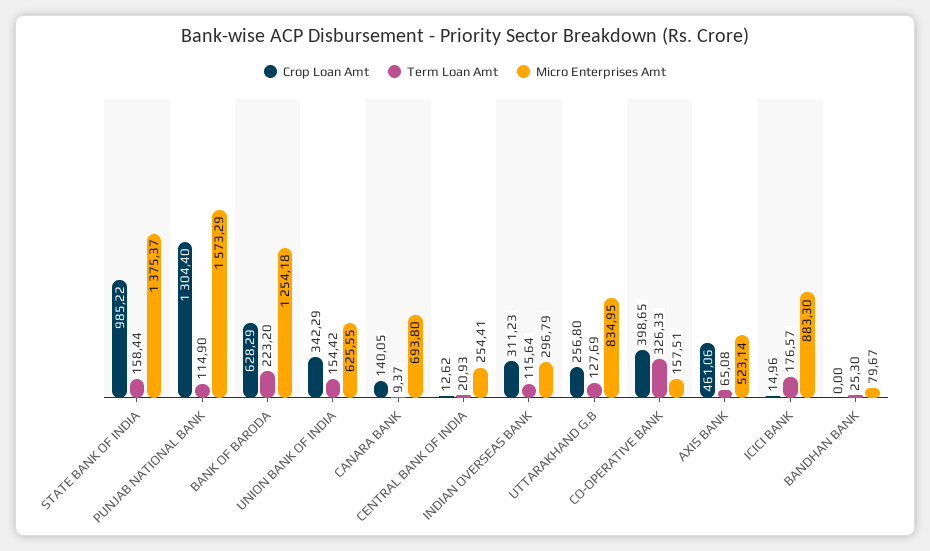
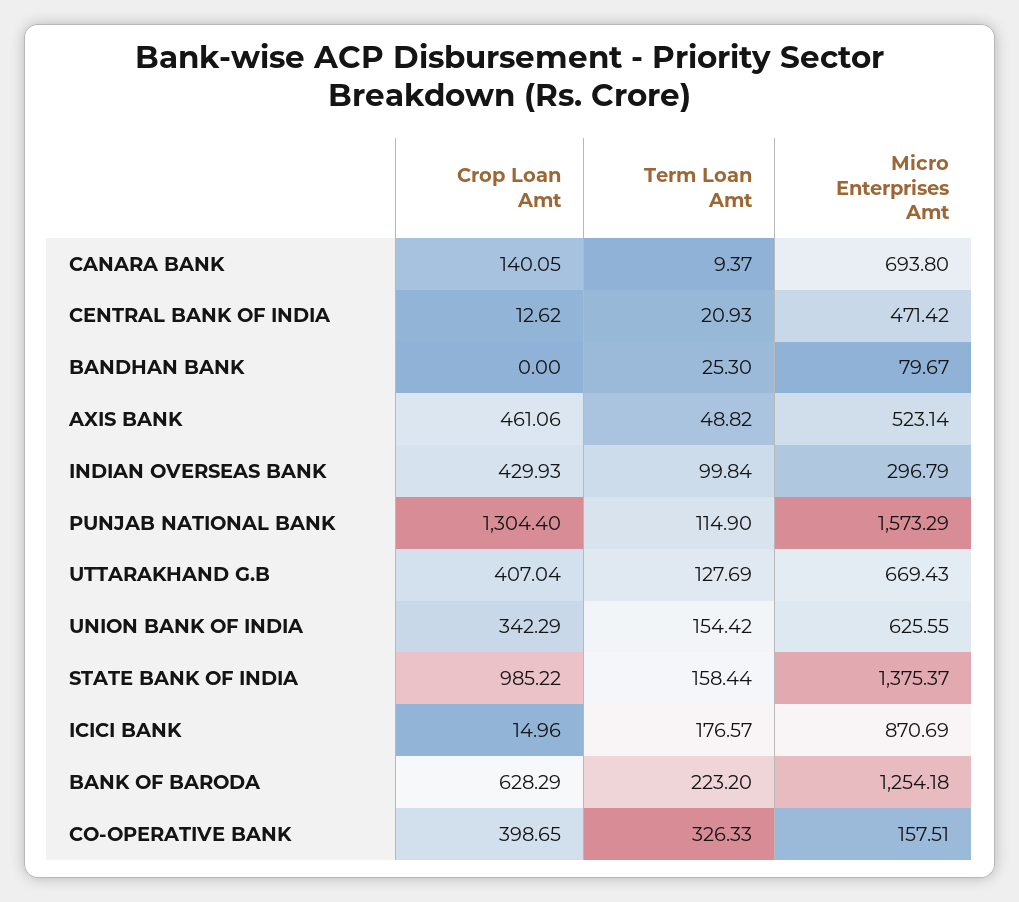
Micro Enterprises Amt, CENTRAL BANK OF INDIA: 254.41 -> 471.42
Crop Loan Amt, INDIAN OVERSEAS BANK: 311.23 -> 429.93
Term Loan Amt, INDIAN OVERSEAS BANK: 115.64 -> 99.84
Crop Loan Amt, UTTARAKHAND G.B: 256.8 -> 407.04
Micro Enterprises Amt, UTTARAKHAND G.B: 834.95 -> 669.43
Term Loan Amt, AXIS BANK: 65.08 -> 48.82
Micro Enterprises Amt, ICICI BANK: 883.3 -> 870.69

